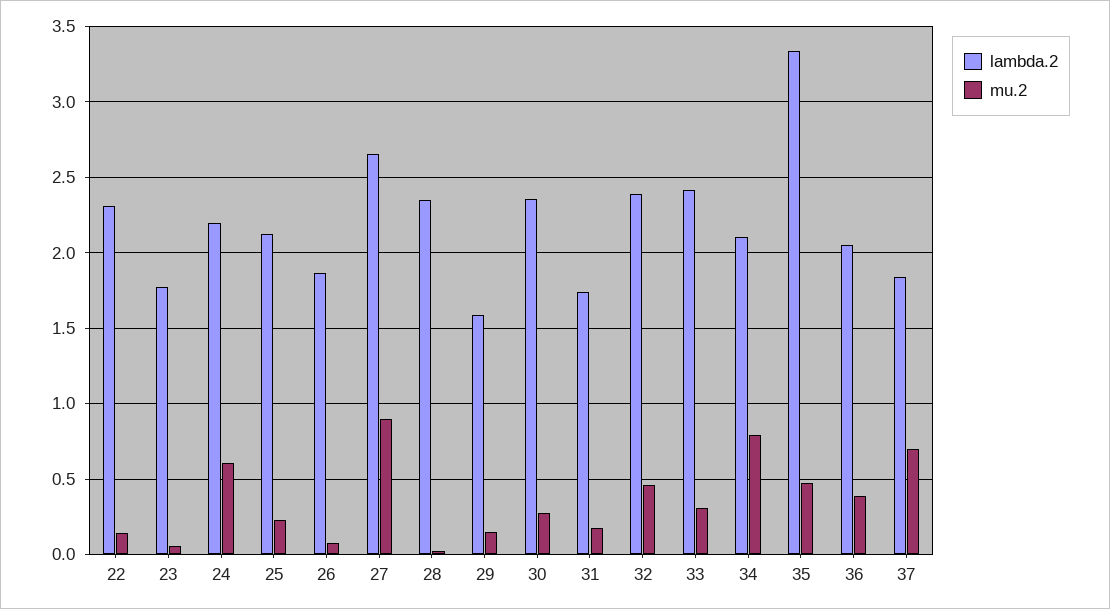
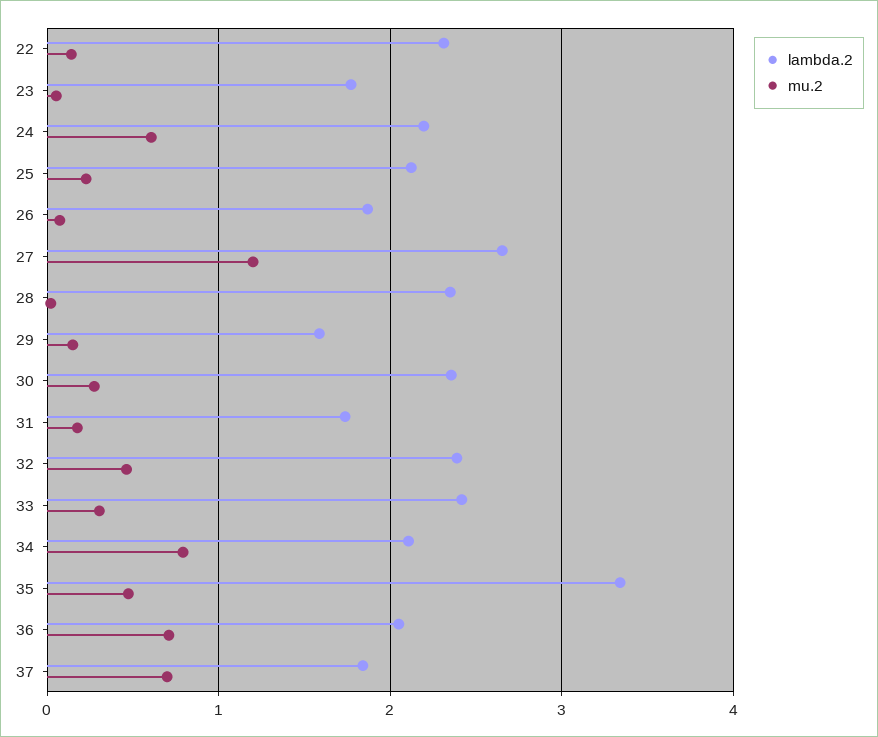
mu.2, 27: 0.9 -> 1.2
mu.2, 36: 0.4 -> 0.7

